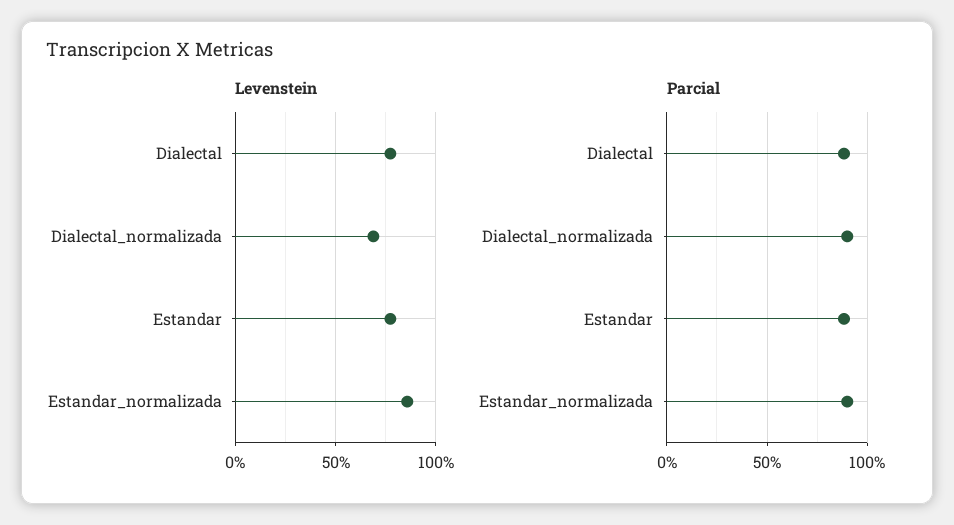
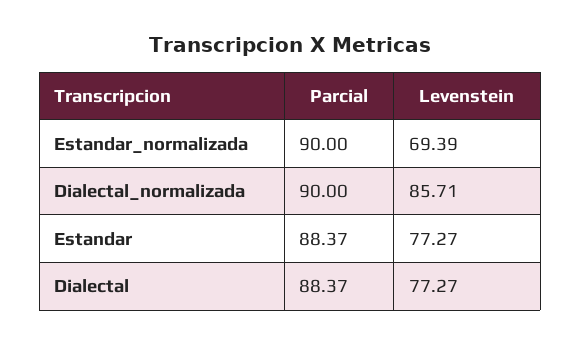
Levenstein, Dialectal_normalizada: 70 -> 85.71
Levenstein, Estandar_normalizada: 85 -> 69.39

